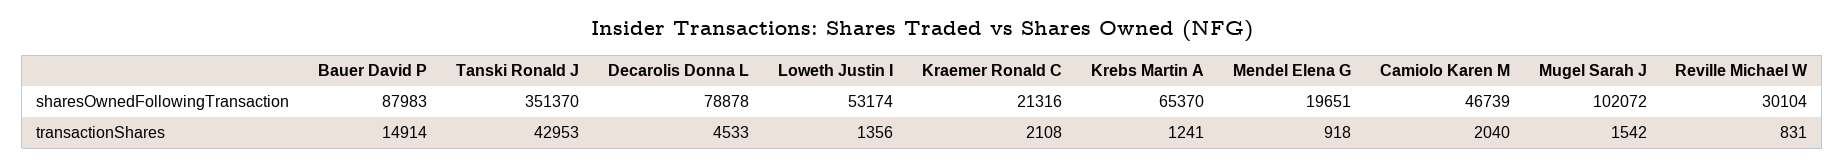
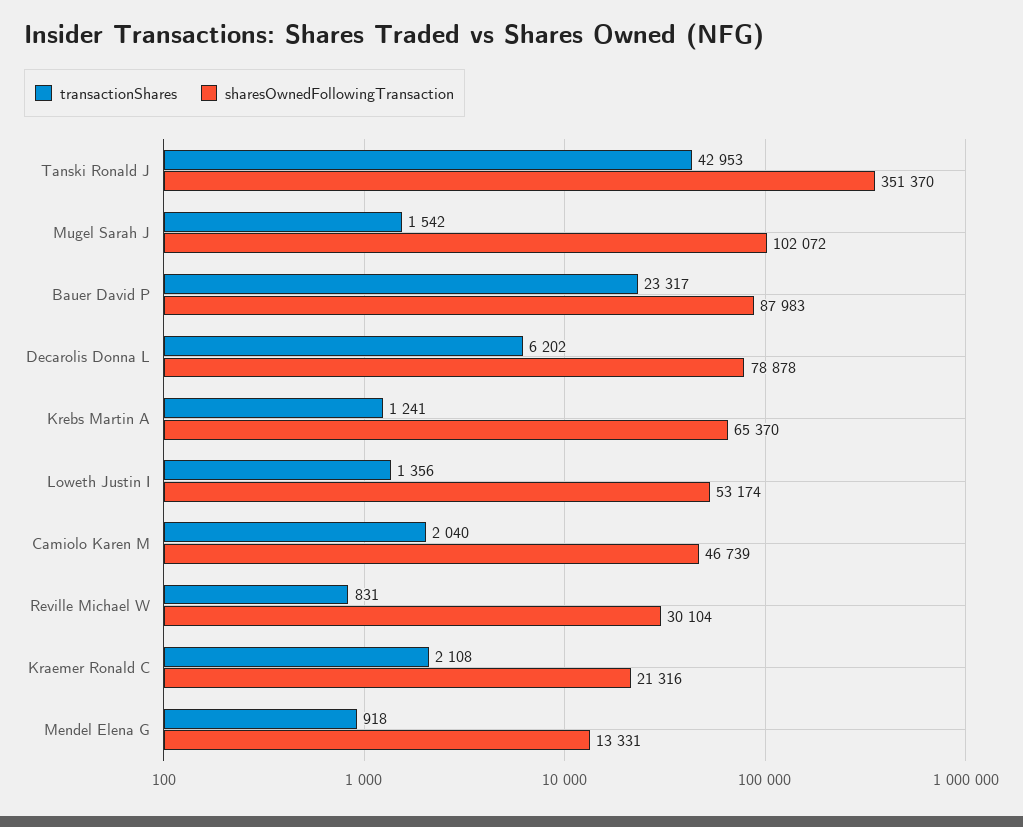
sharesOwnedFollowingTransaction, Mendel Elena G: 19651 -> 13331
transactionShares, Bauer David P: 14914 -> 23317
transactionShares, Decarolis Donna L: 4533 -> 6202

